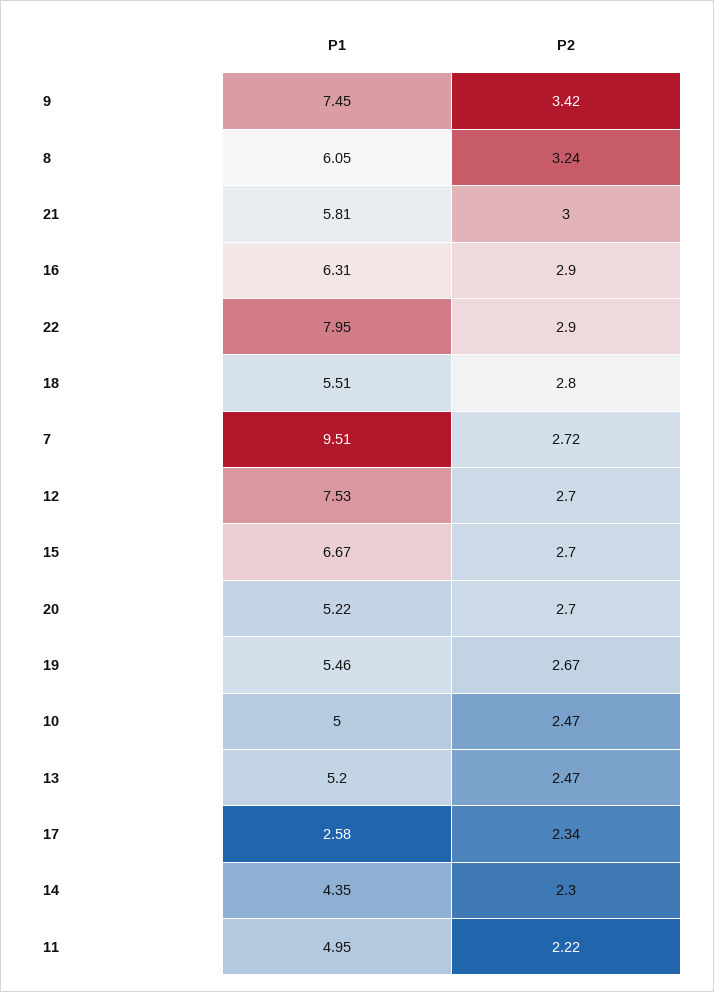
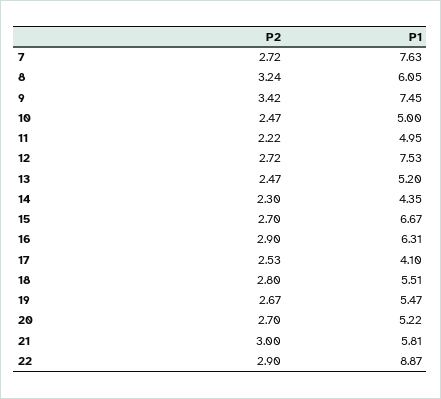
P1, 22: 7.95 -> 8.87
P1, 7: 9.51 -> 7.63
P2, 12: 2.7 -> 2.72
P1, 19: 5.46 -> 5.47
P1, 17: 2.58 -> 4.1
P2, 17: 2.34 -> 2.53

